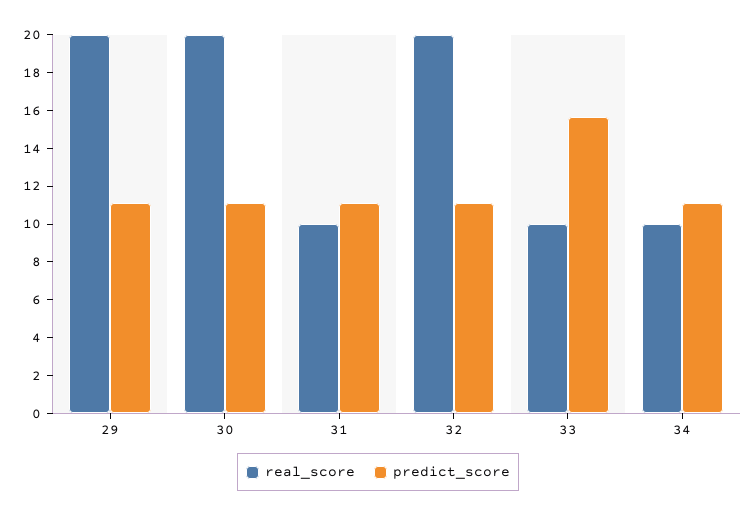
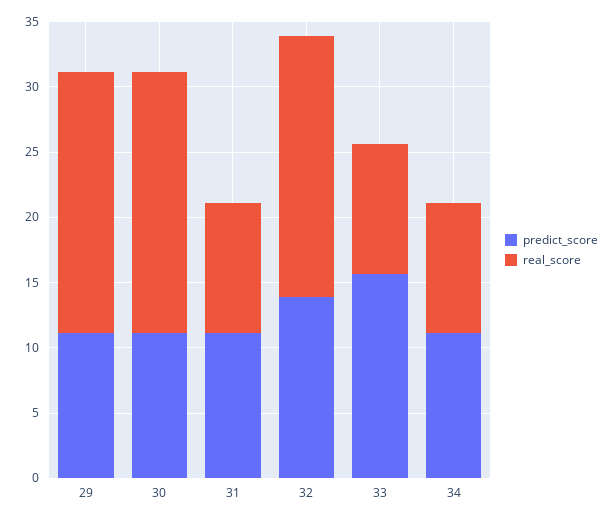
predict_score, 32: 11 -> 14

